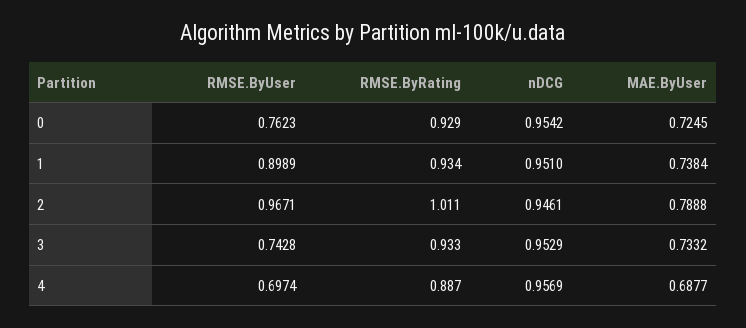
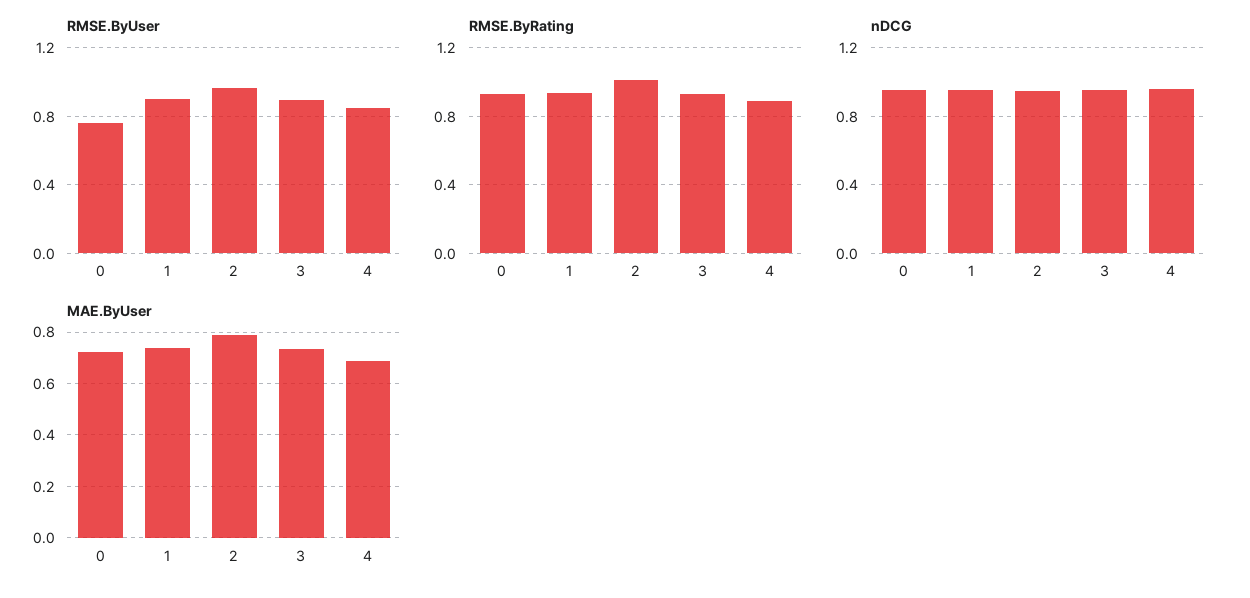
RMSE.ByUser, 3: 0.7428 -> 0.9
RMSE.ByUser, 4: 0.6974 -> 0.85

